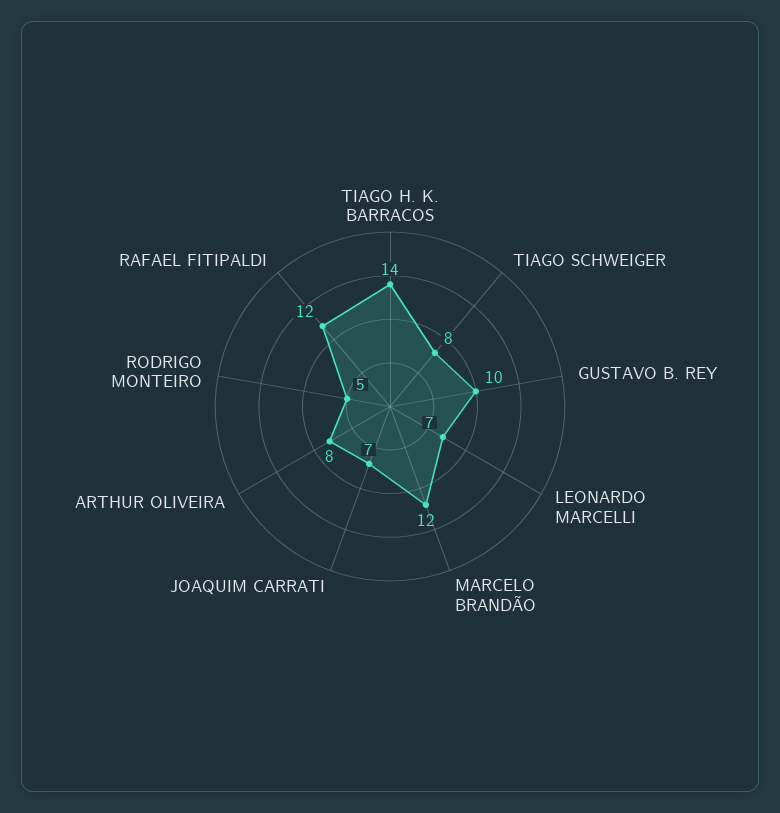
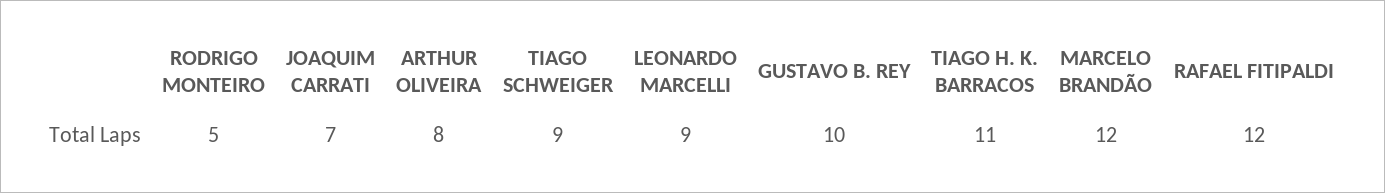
TIAGO H. K. BARRACOS: 14 -> 11
TIAGO SCHWEIGER: 8 -> 9
LEONARDO MARCELLI: 7 -> 9

